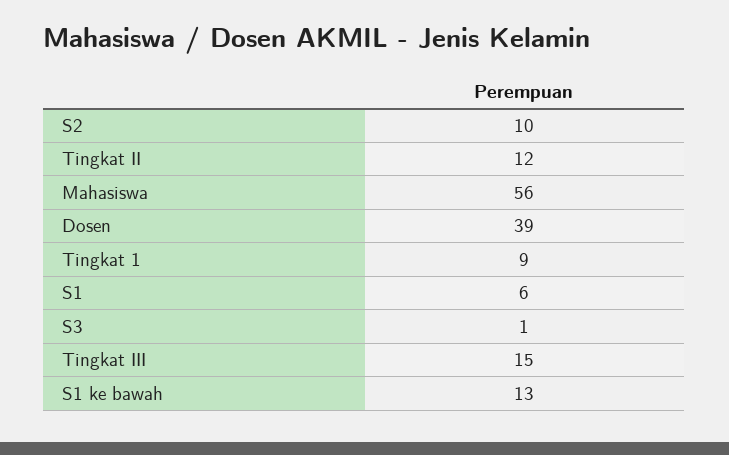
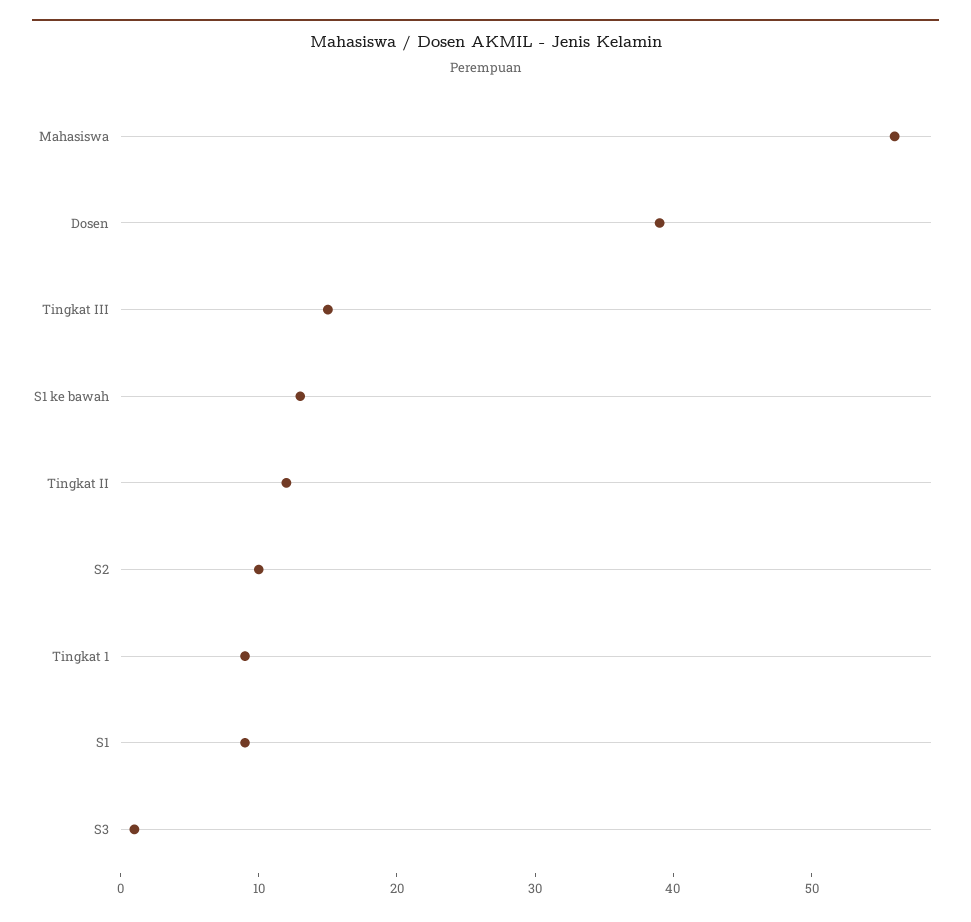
S1: 6 -> 9

